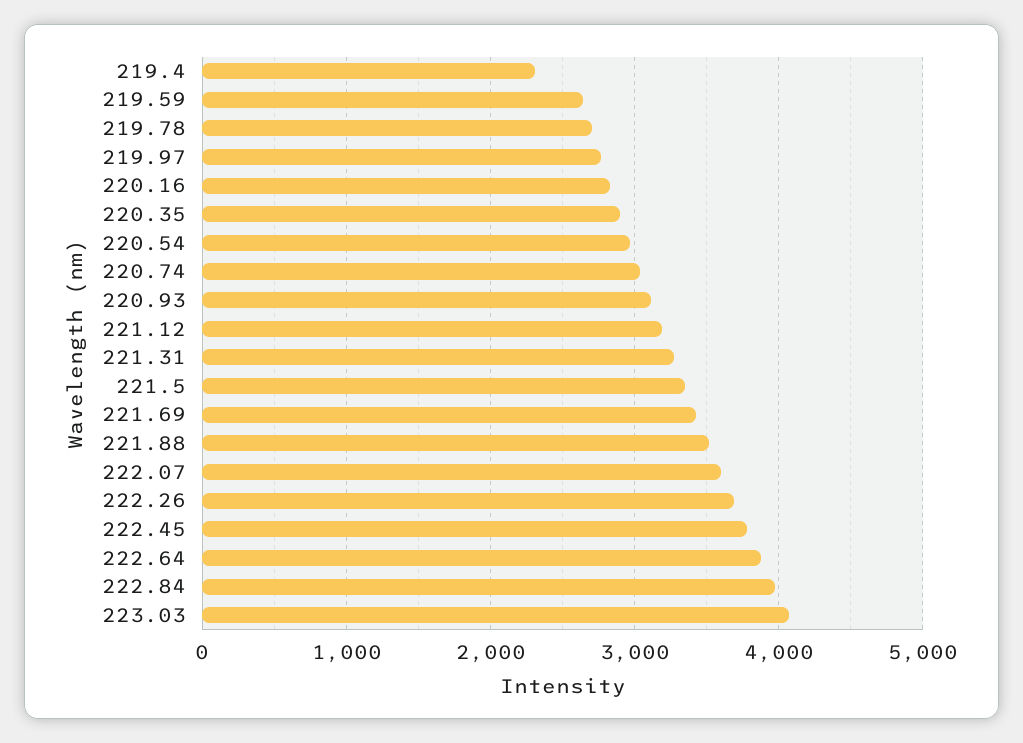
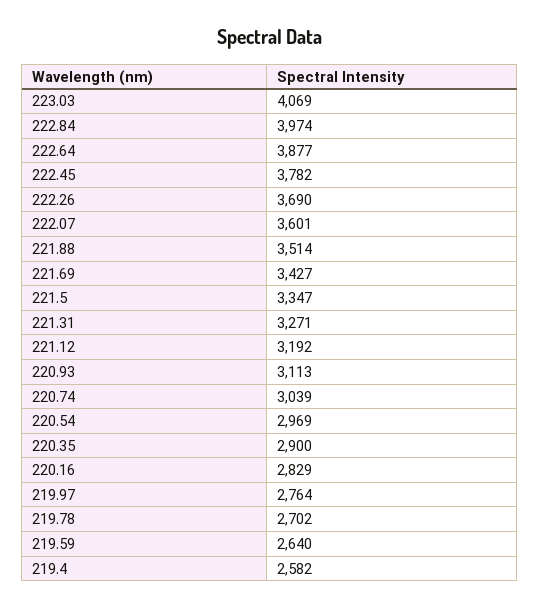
219.4: 2300 -> 2582

